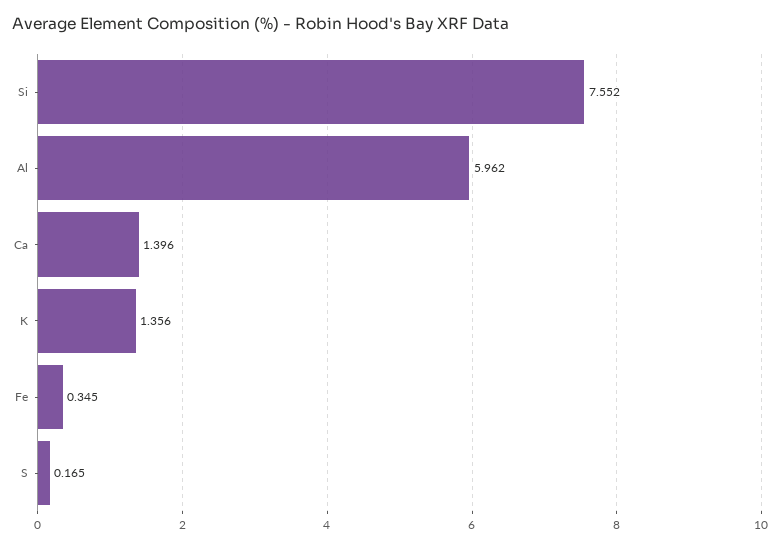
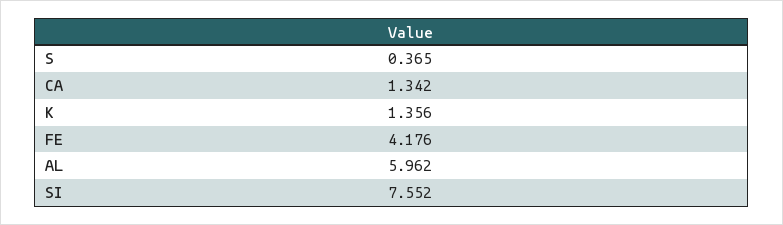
Ca: 1.396 -> 1.342
Fe: 0.345 -> 4.176
S: 0.165 -> 0.365

